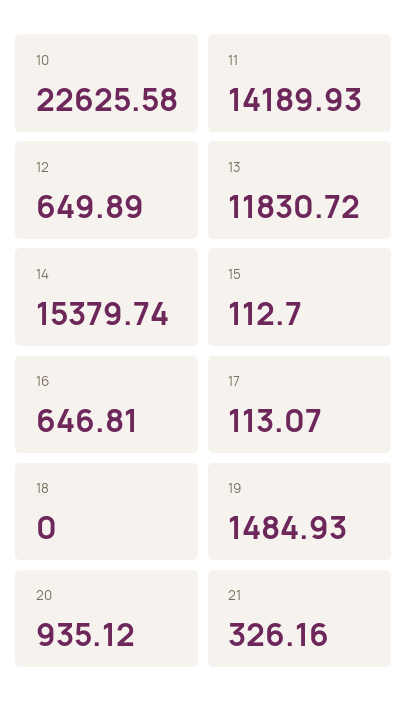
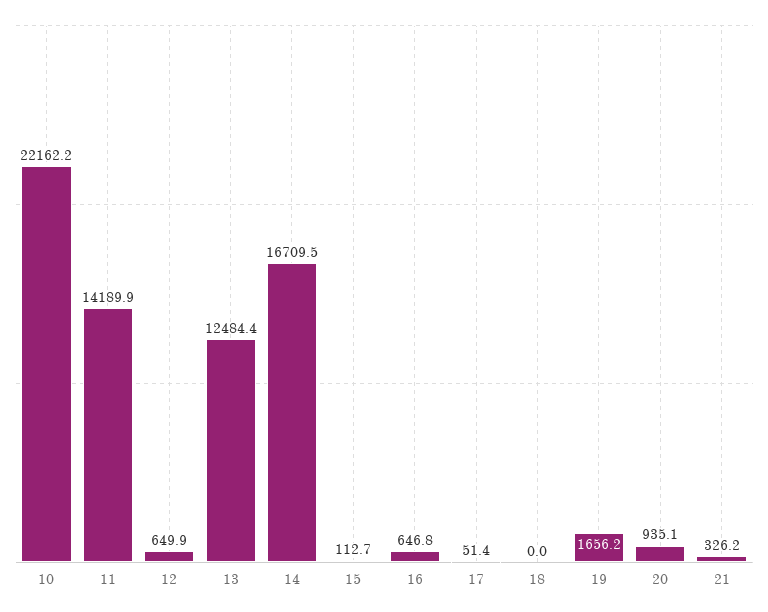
10: 22625.58 -> 22162.2
13: 11830.72 -> 12484.4
14: 15379.74 -> 16709.5
17: 113.07 -> 51.4
19: 1484.93 -> 1656.2

